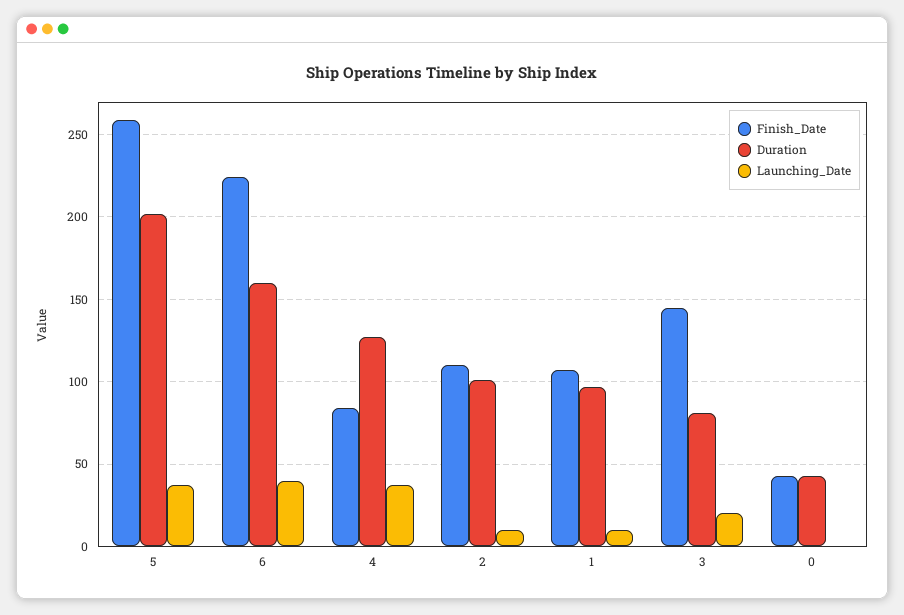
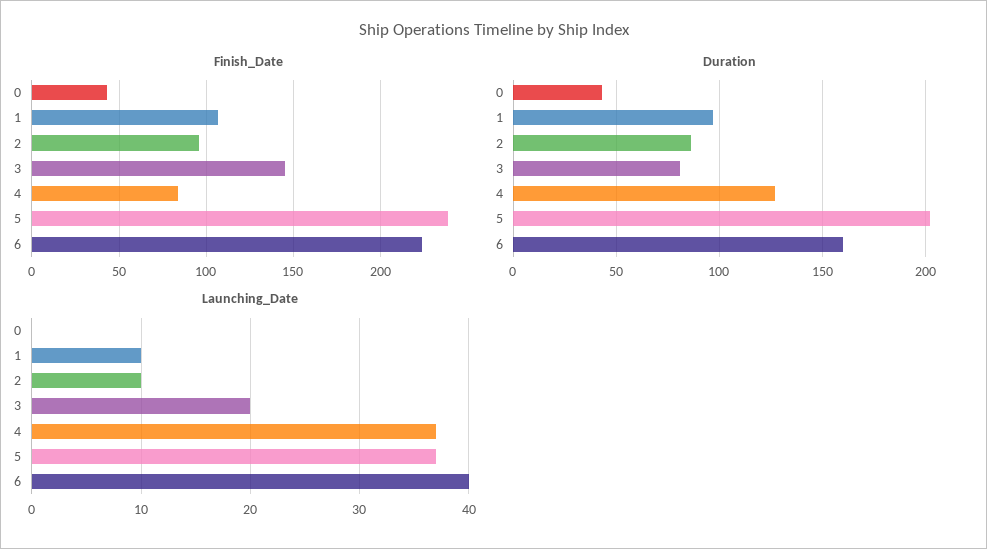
Finish_Date, 5: 260 -> 240
Finish_Date, 2: 110 -> 95
Duration, 2: 100 -> 85

